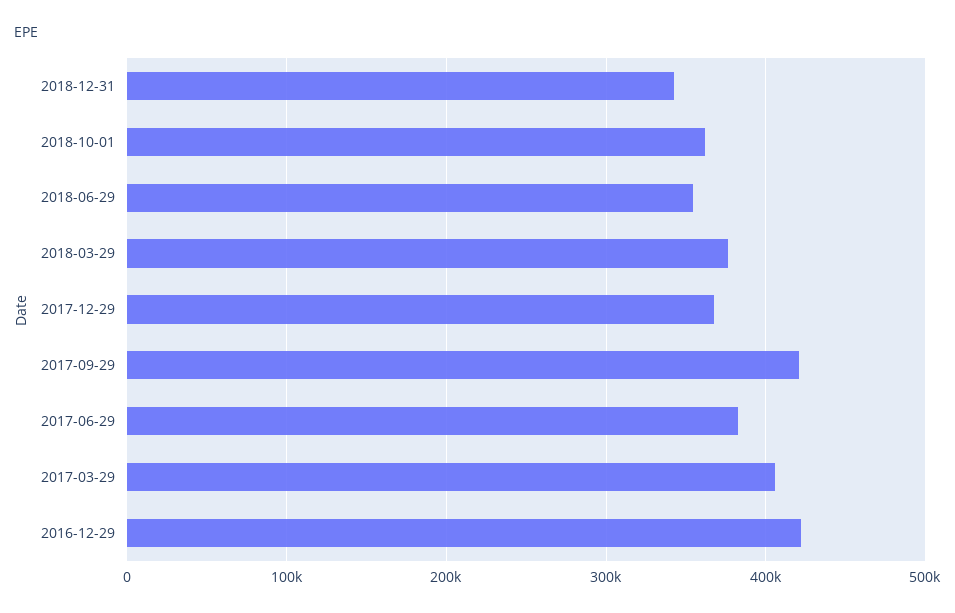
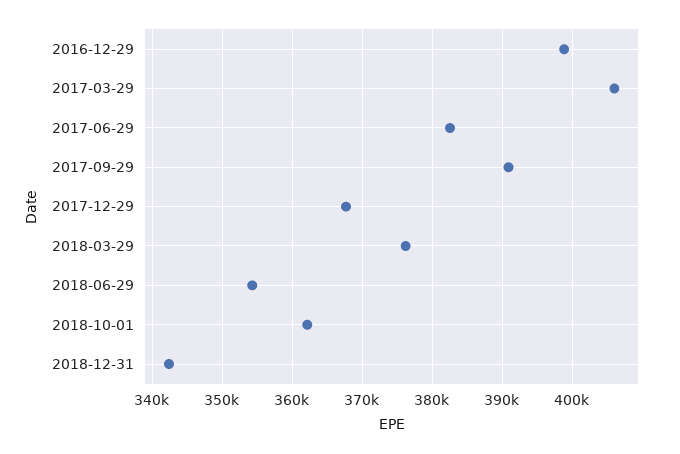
2017-09-29: 420000 -> 391000
2016-12-29: 420000 -> 399000

